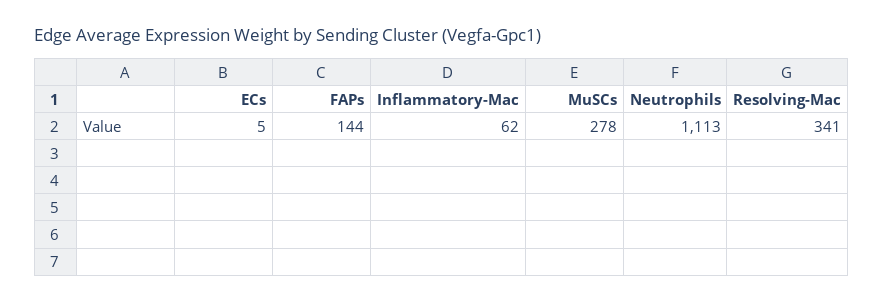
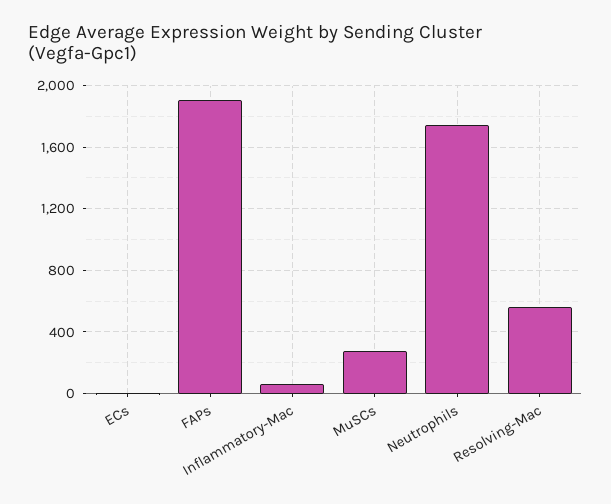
FAPs: 144 -> 1900
Neutrophils: 1113 -> 1750
Resolving-Mac: 341 -> 550

